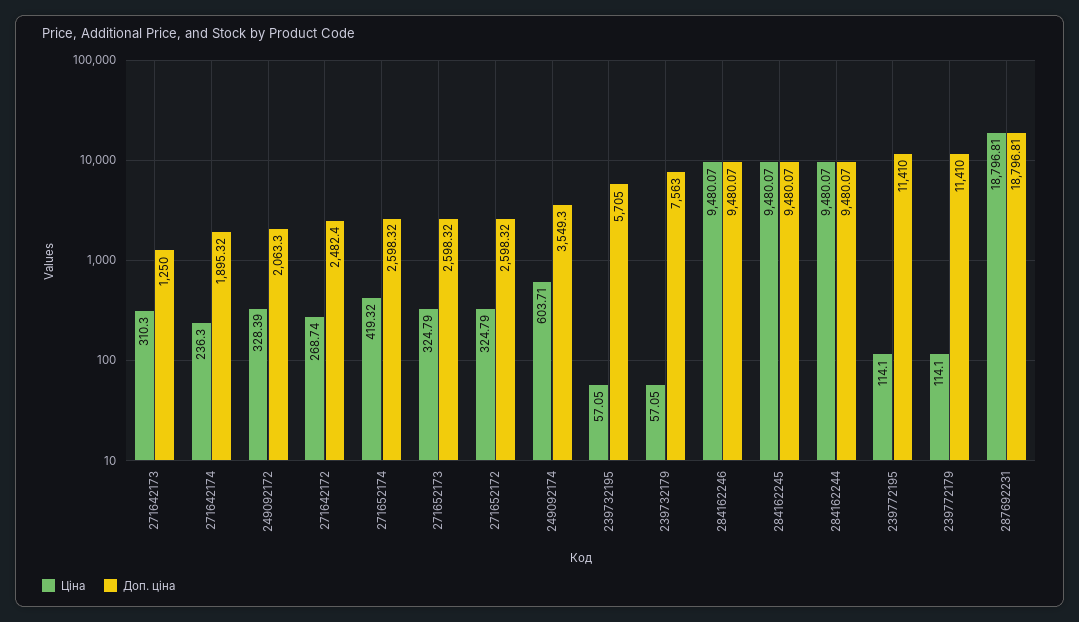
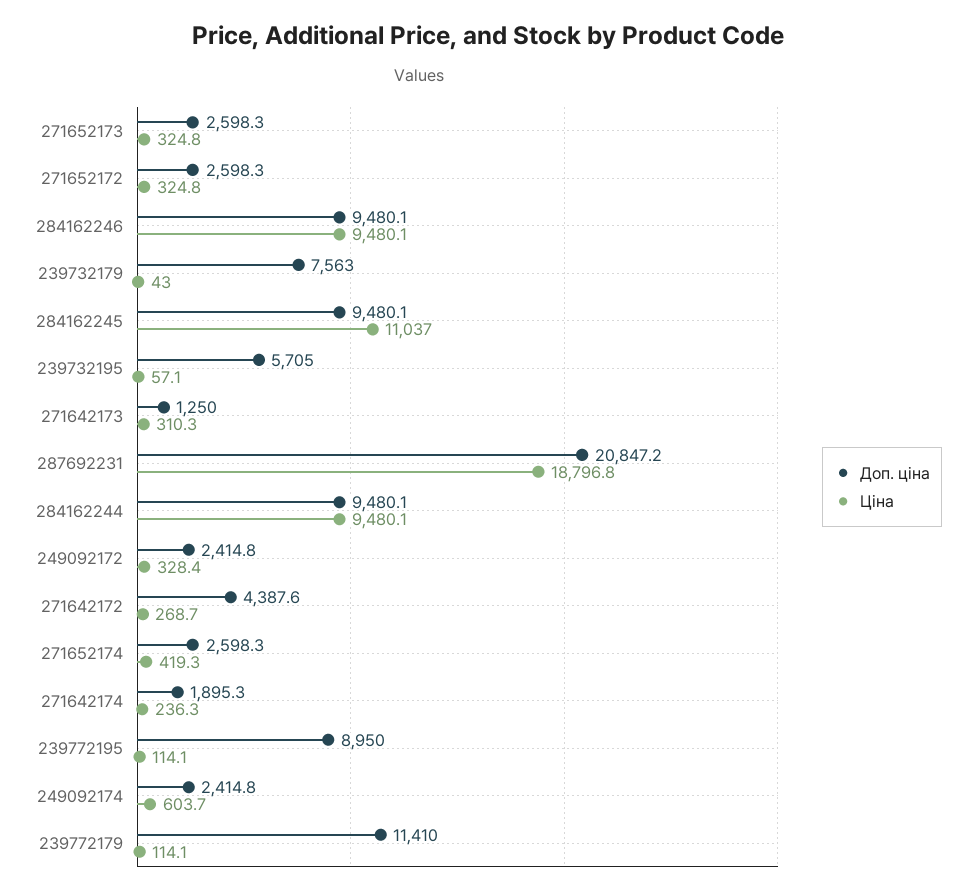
Доп. ціна, 249092172: 2063.3 -> 2414.8
Доп. ціна, 271642172: 2482.4 -> 4387.6
Доп. ціна, 249092174: 3549.3 -> 2414.8
Ціна, 239732179: 57.05 -> 43
Ціна, 284162245: 9480.07 -> 11037
Доп. ціна, 239772195: 11410 -> 8950
Доп. ціна, 287692231: 18796.81 -> 20847.2

